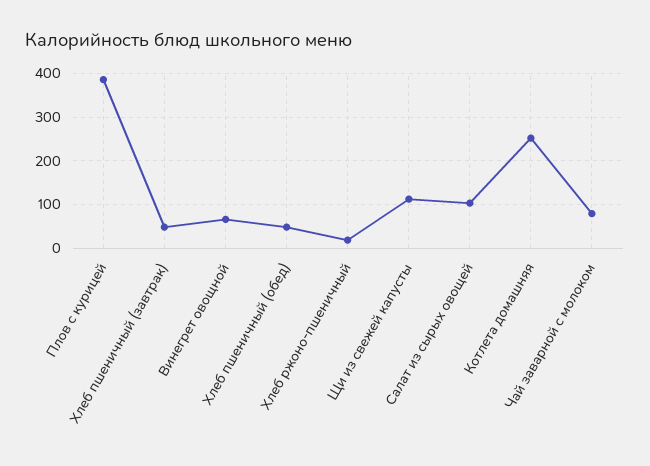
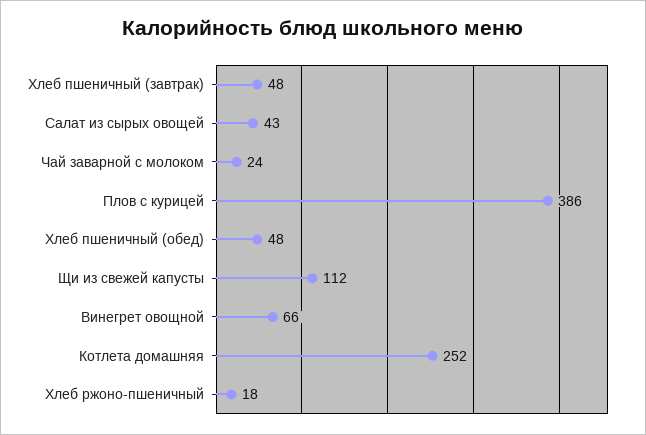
Салат из сырых овощей: 100 -> 43
Чай заварной с молоком: 80 -> 24

